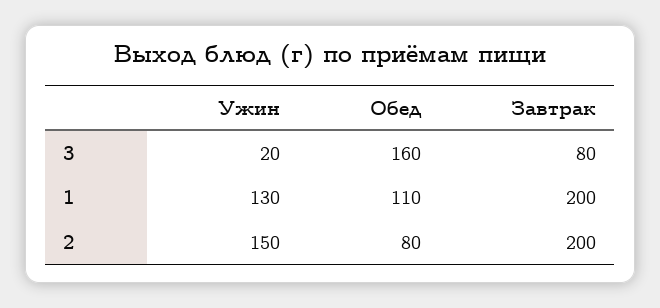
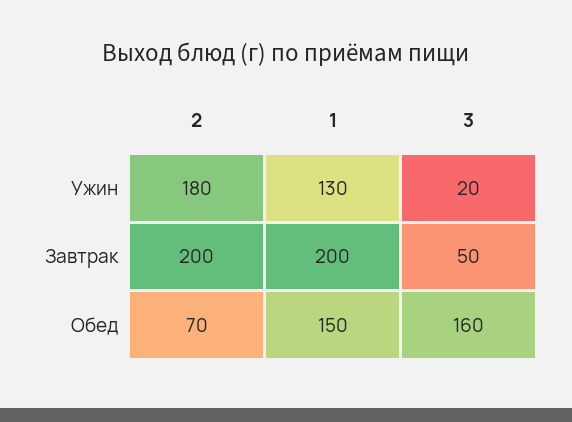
Завтрак, 3: 80 -> 50
Обед, 1: 110 -> 150
Ужин, 2: 150 -> 180
Обед, 2: 80 -> 70

